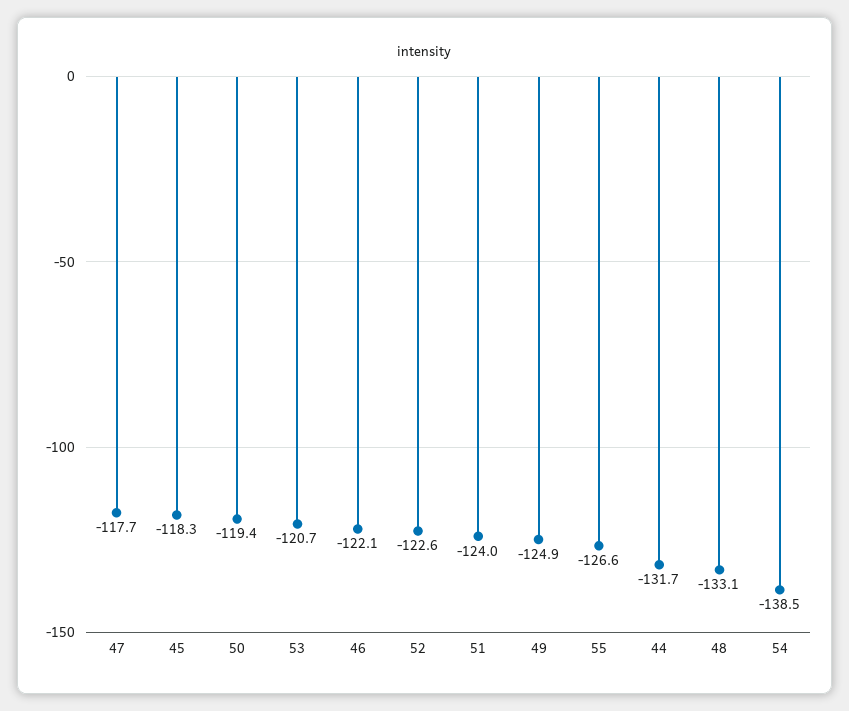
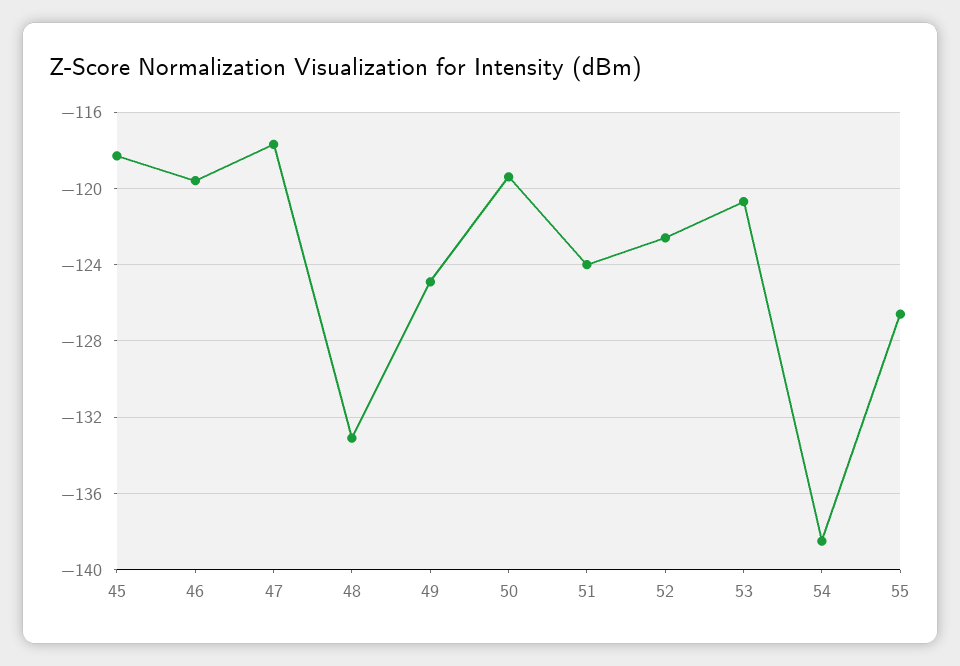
46: -122.1 -> -119.5
44: -131.7 -> none

